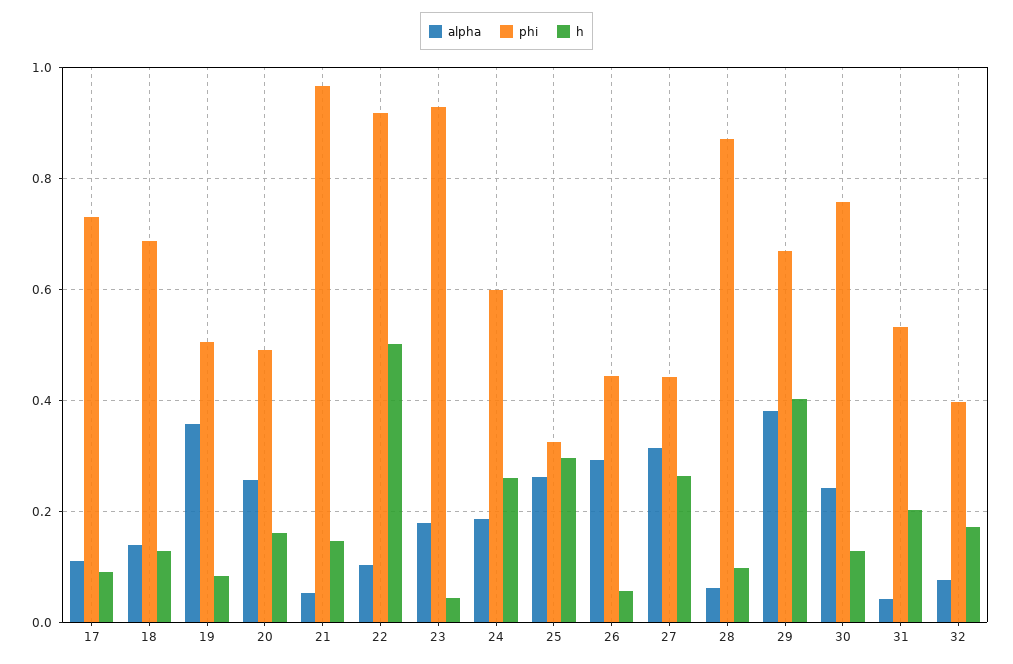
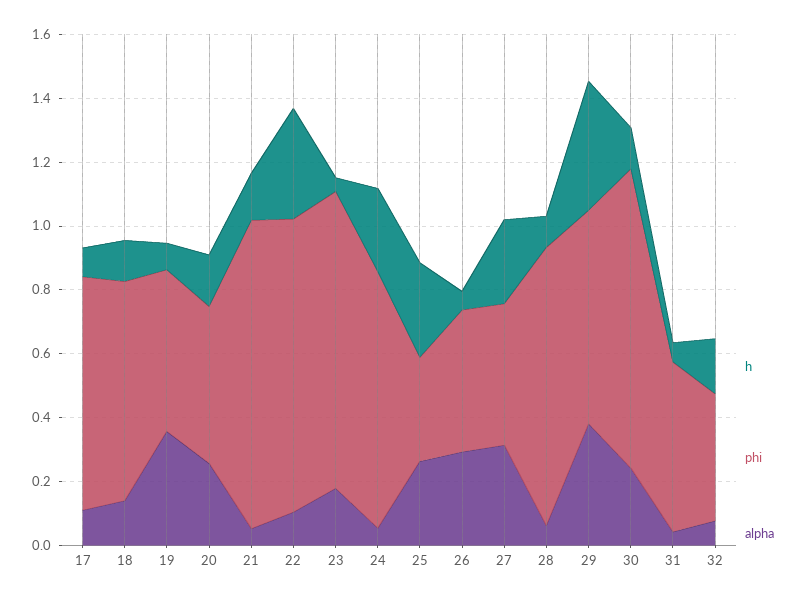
h, 22: 0.5 -> 0.35
alpha, 24: 0.18 -> 0.05
phi, 24: 0.6 -> 0.8
phi, 30: 0.76 -> 0.95
h, 31: 0.2 -> 0.05

